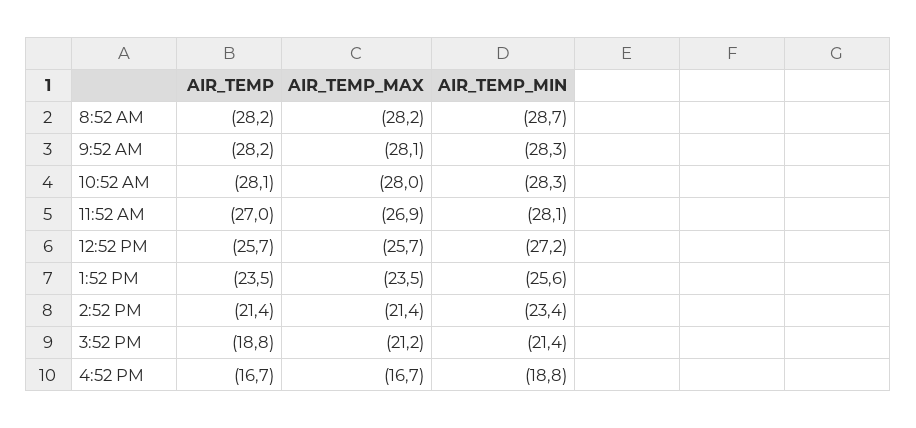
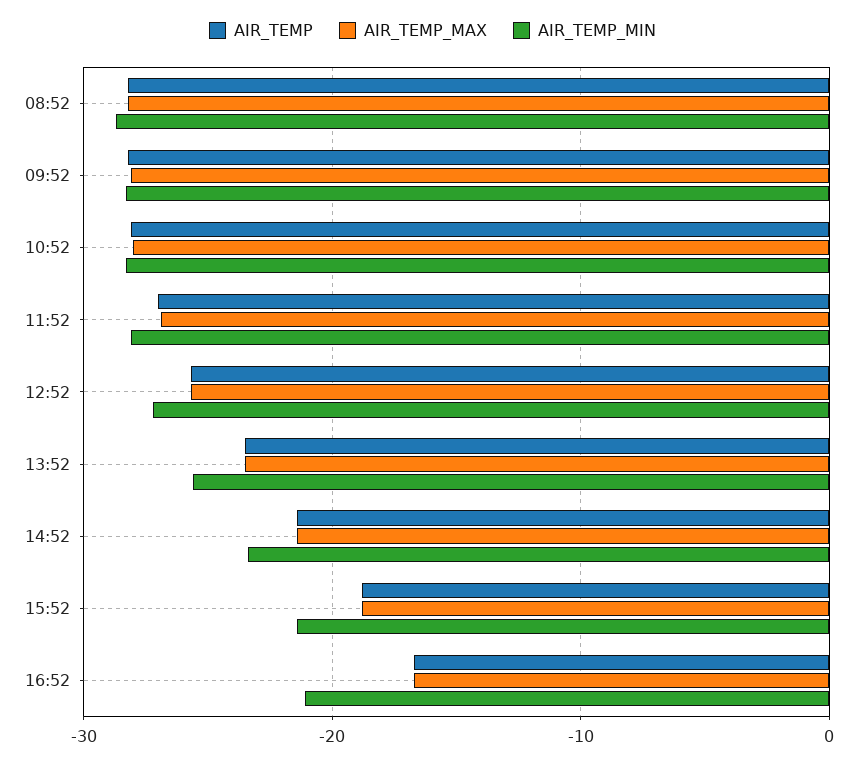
AIR_TEMP_MAX, 3:52 PM: -21.2 -> -19
AIR_TEMP_MIN, 4:52 PM: -18.8 -> -21

